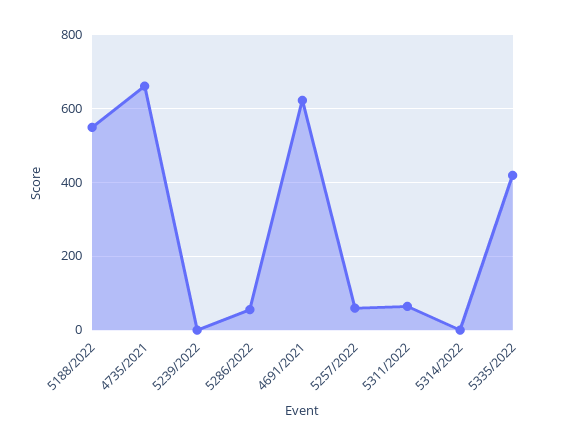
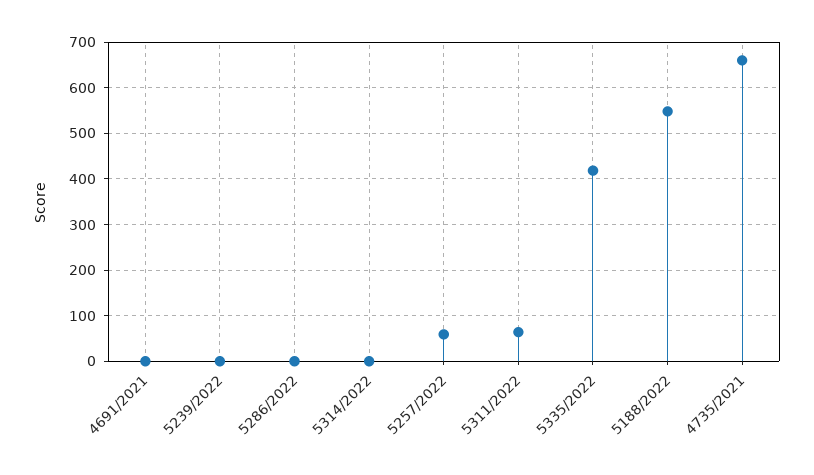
5286/2022: 60 -> 0
4691/2021: 620 -> 0

